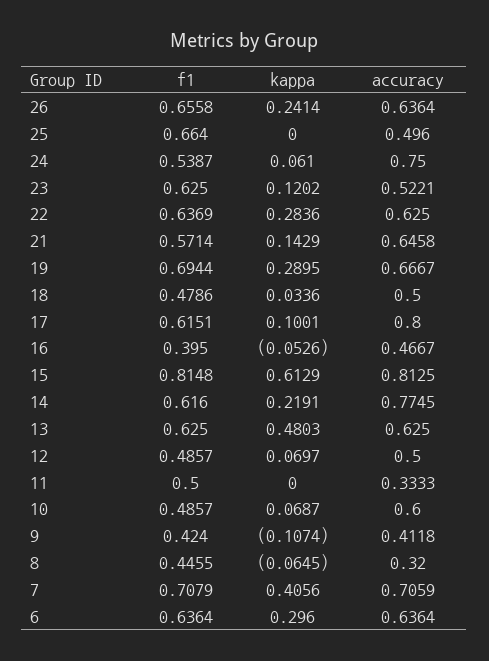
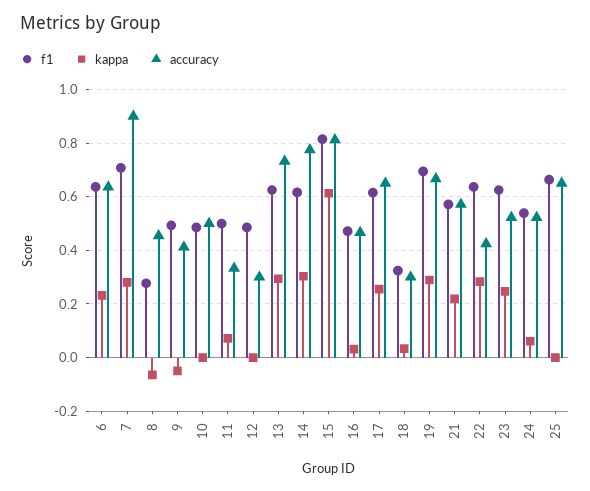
f1, 26: 0.6558 -> none
kappa, 26: 0.2414 -> none
accuracy, 26: 0.6364 -> none
accuracy, 25: 0.496 -> 0.65
accuracy, 24: 0.75 -> 0.525
kappa, 23: 0.1202 -> 0.25
accuracy, 22: 0.625 -> 0.425
kappa, 21: 0.1429 -> 0.225
accuracy, 21: 0.6458 -> 0.575
f1, 18: 0.4786 -> 0.325
accuracy, 18: 0.5 -> 0.3
kappa, 17: 0.1001 -> 0.25
accuracy, 17: 0.8 -> 0.65
f1, 16: 0.395 -> 0.475
kappa, 16: -0.0526 -> 0.025
kappa, 14: 0.2191 -> 0.3
kappa, 13: 0.4803 -> 0.3
accuracy, 13: 0.625 -> 0.725
kappa, 12: 0.0697 -> 0
accuracy, 12: 0.5 -> 0.3
kappa, 11: 0 -> 0.075
kappa, 10: 0.0687 -> 0
accuracy, 10: 0.6 -> 0.5
f1, 9: 0.424 -> 0.5
kappa, 9: -0.1074 -> -0.05
f1, 8: 0.4455 -> 0.275
accuracy, 8: 0.32 -> 0.45
kappa, 7: 0.4056 -> 0.275
accuracy, 7: 0.7059 -> 0.9
kappa, 6: 0.296 -> 0.225

